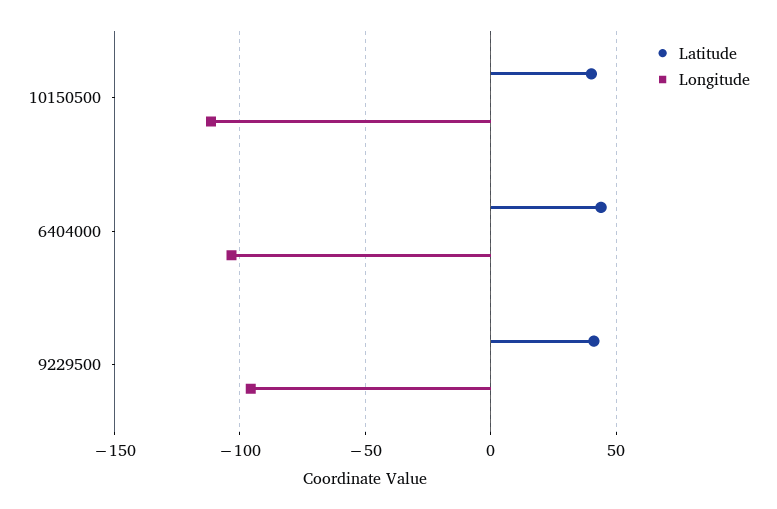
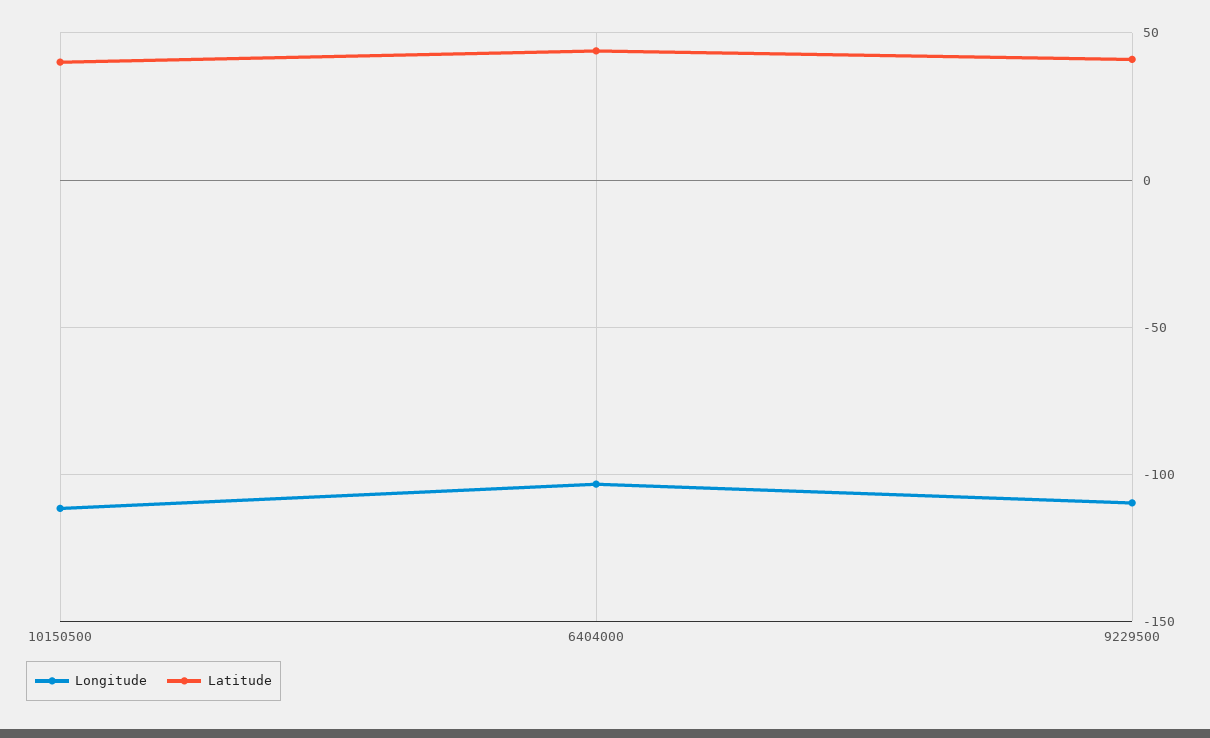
Longitude, 9229500: -95 -> -110

